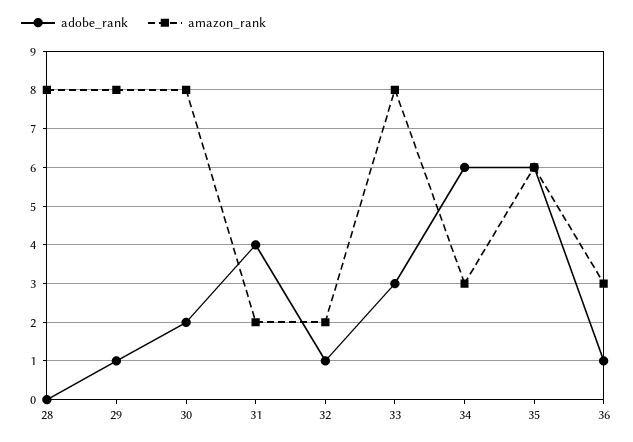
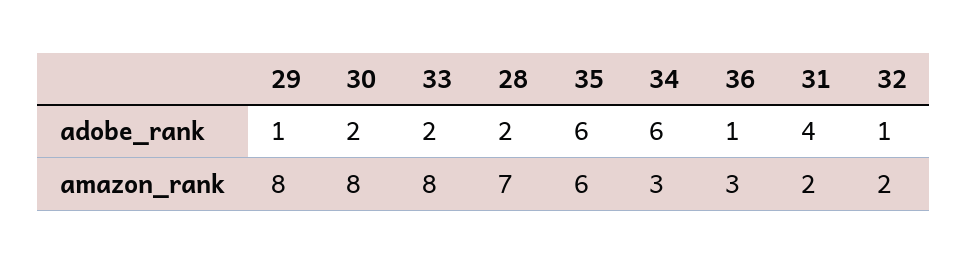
adobe_rank, 28: 0 -> 2
amazon_rank, 28: 8 -> 7
adobe_rank, 33: 3 -> 2

